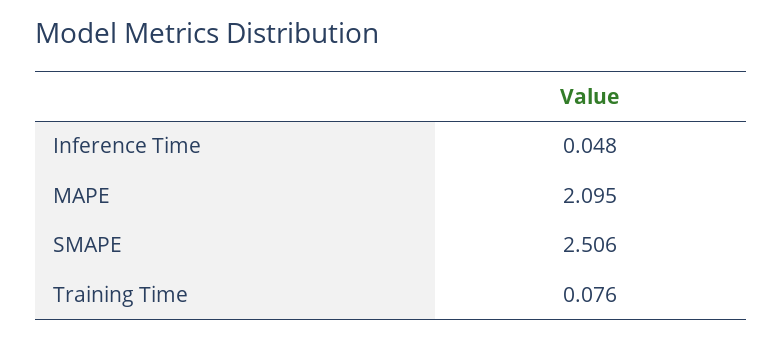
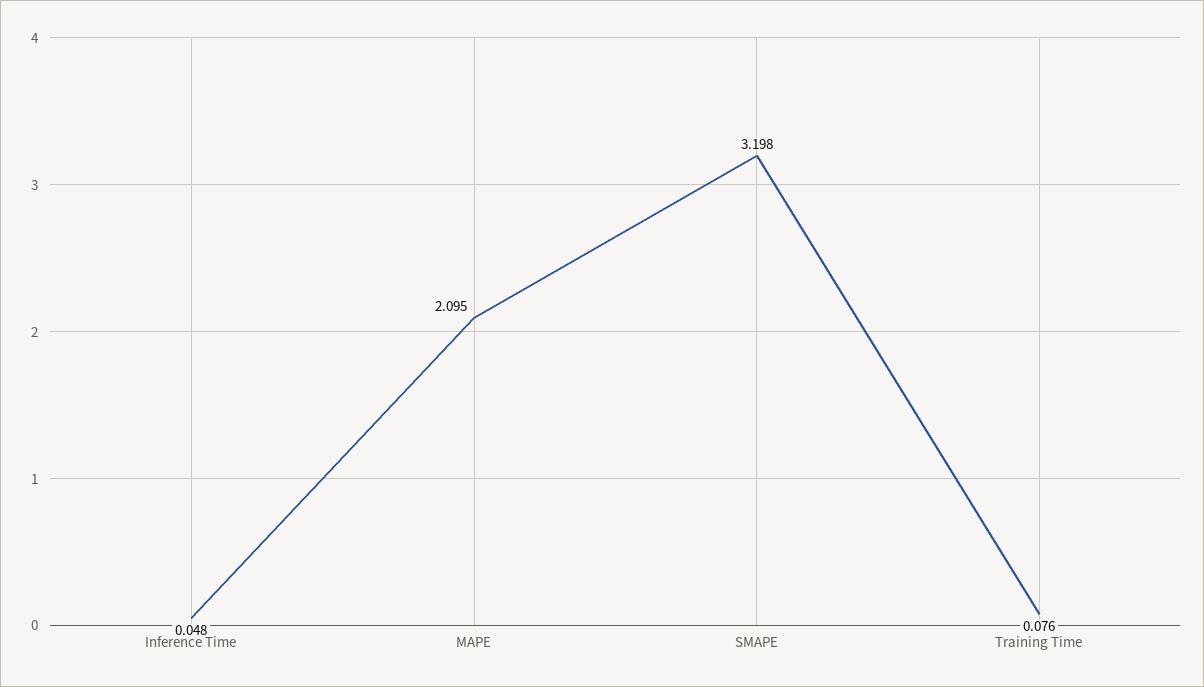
SMAPE: 2.506 -> 3.198

